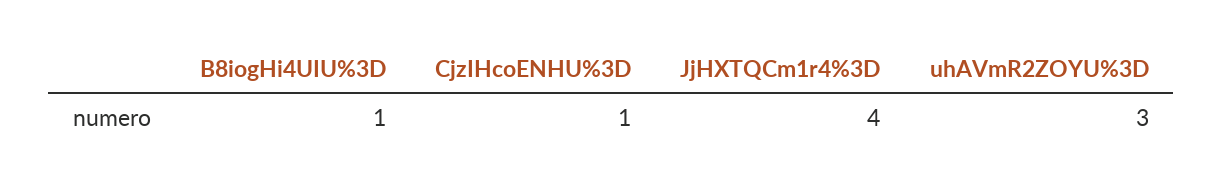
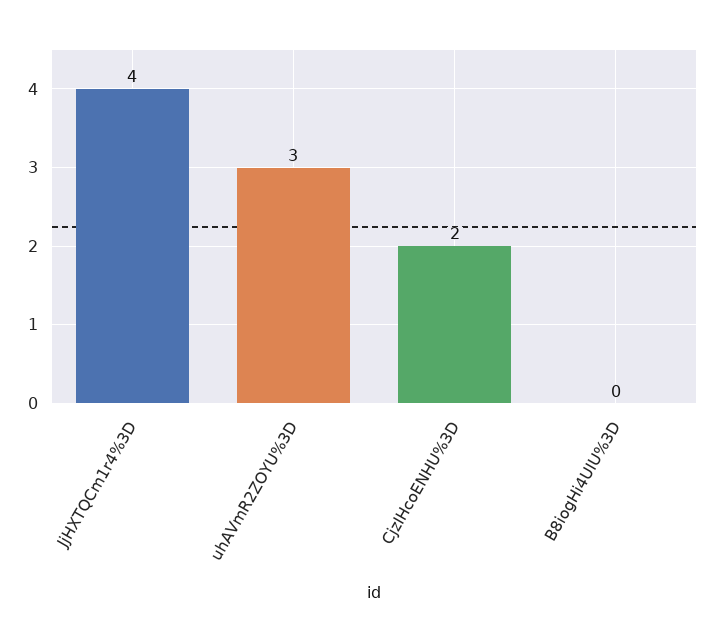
B8iogHi4UIU%3D: 1 -> 0
CjzIHcoENHU%3D: 1 -> 2

